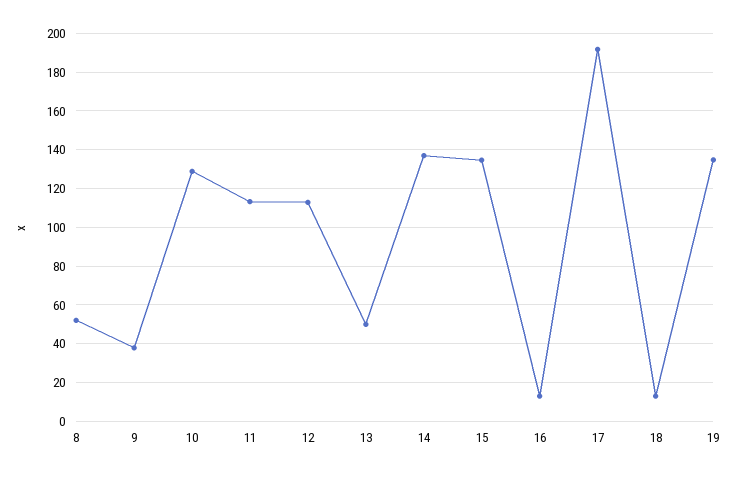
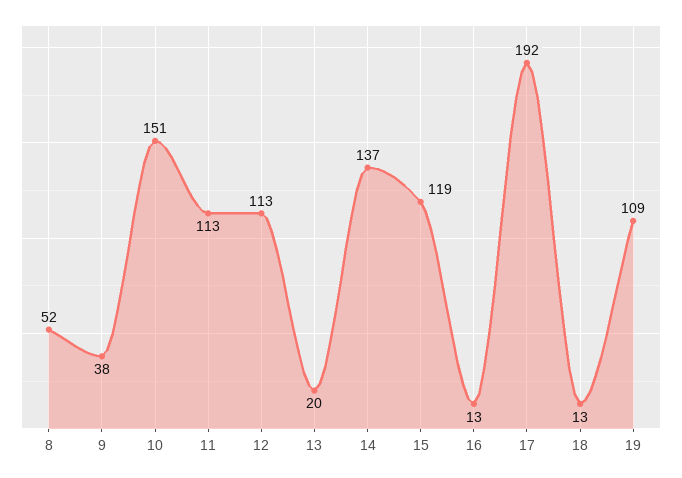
10: 130 -> 151
13: 50 -> 20
15: 135 -> 119
19: 135 -> 109

